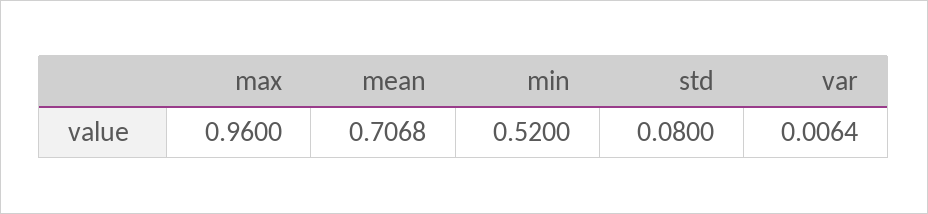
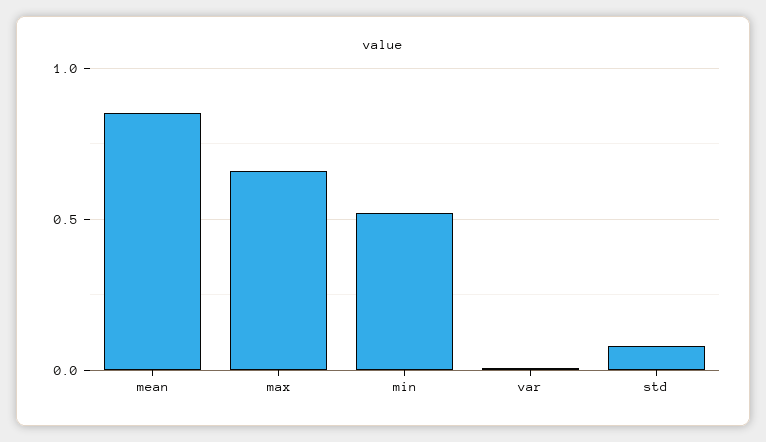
max: 0.96 -> 0.65
mean: 0.7068 -> 0.85

